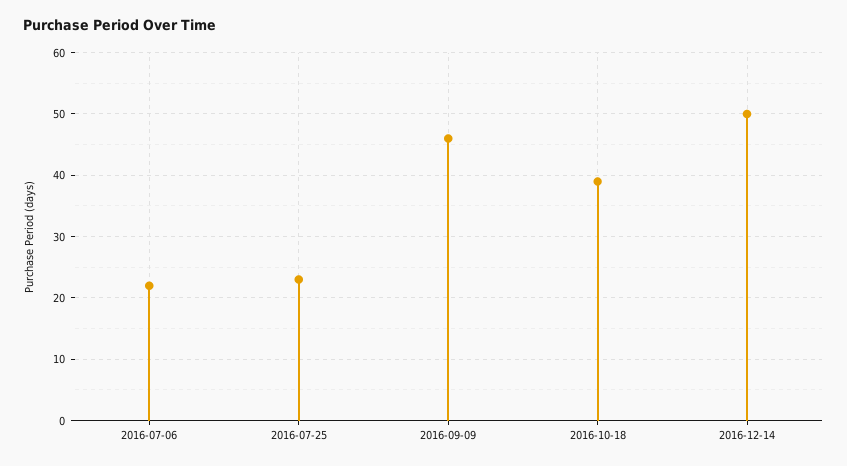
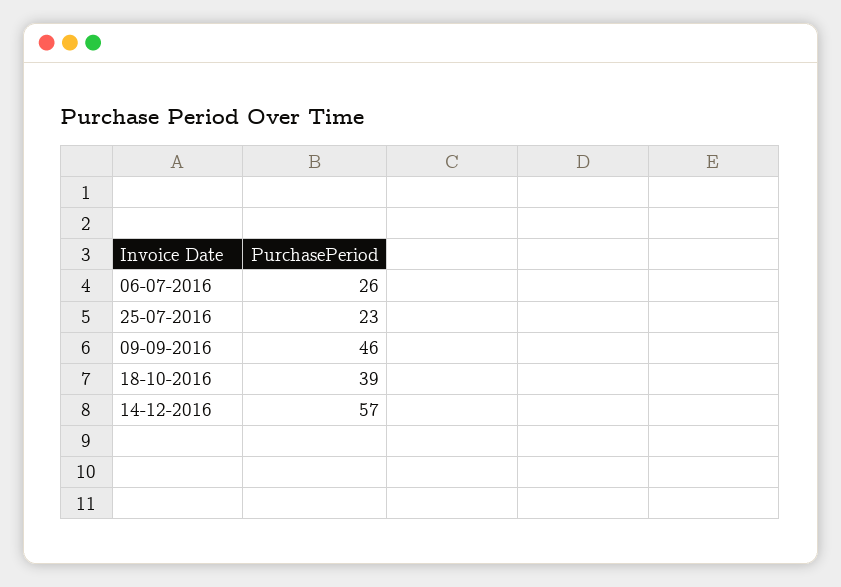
2016-07-06: 22 -> 26
2016-12-14: 50 -> 57

